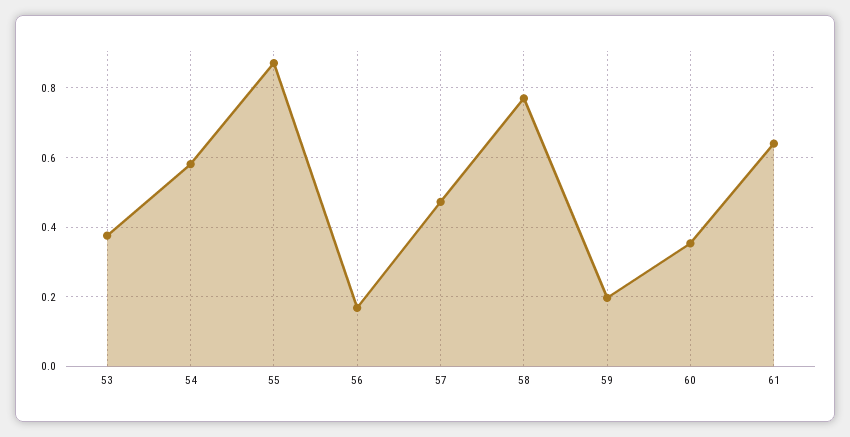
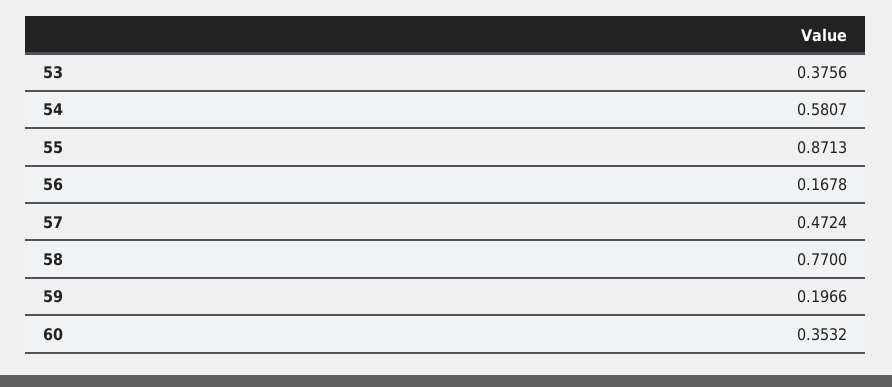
61: 0.64 -> none

